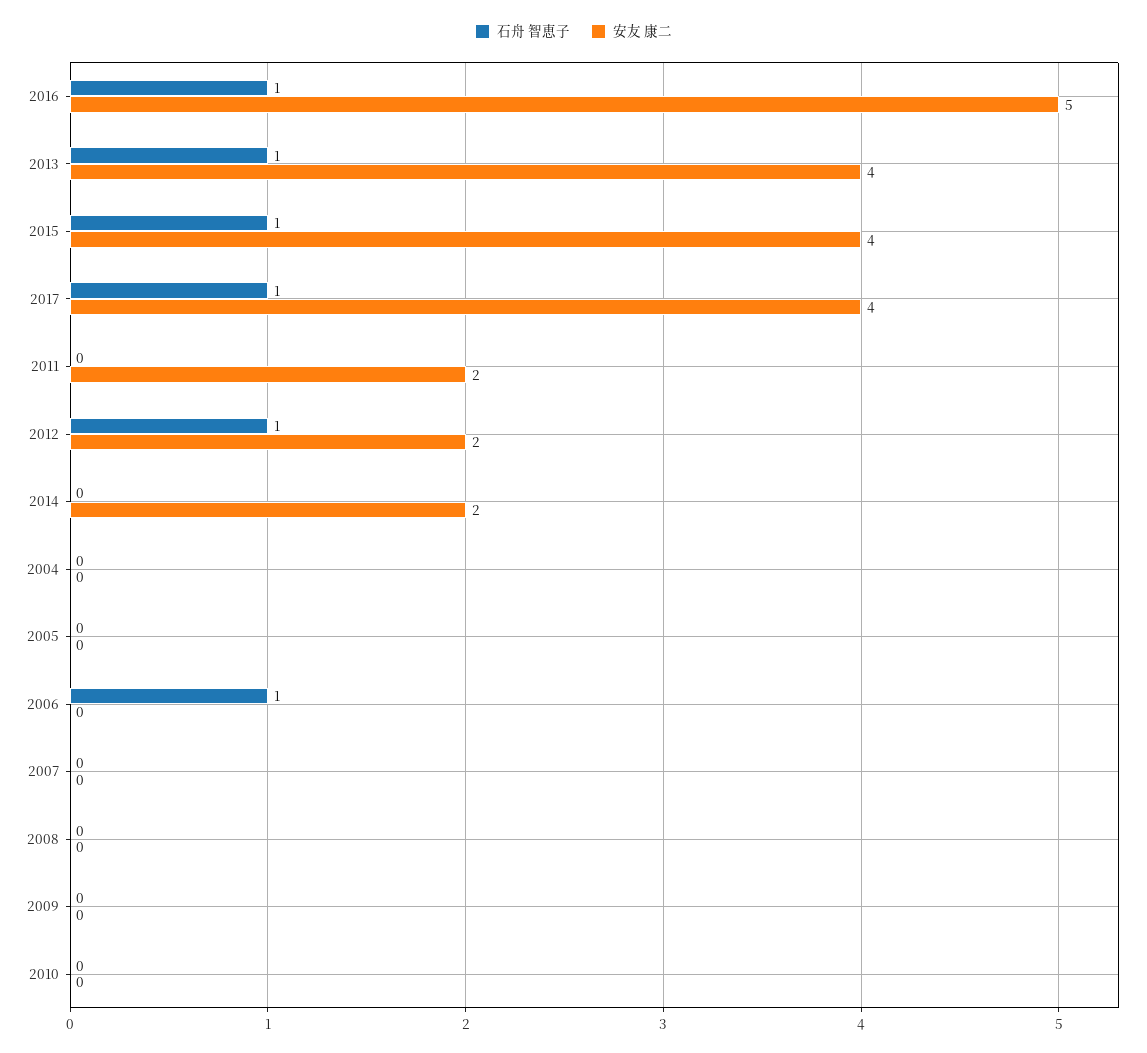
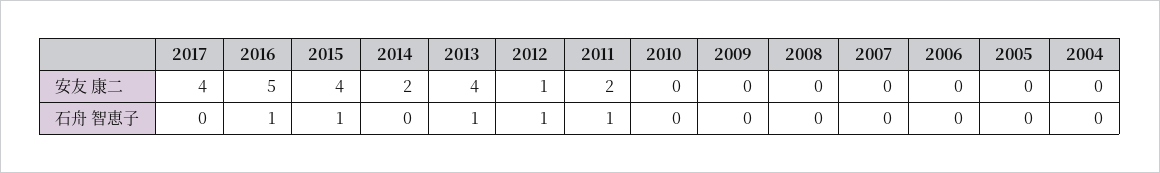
石舟 智恵子, 2017: 1 -> 0
石舟 智恵子, 2011: 0 -> 1
安友 康二, 2012: 2 -> 1
石舟 智恵子, 2006: 1 -> 0

